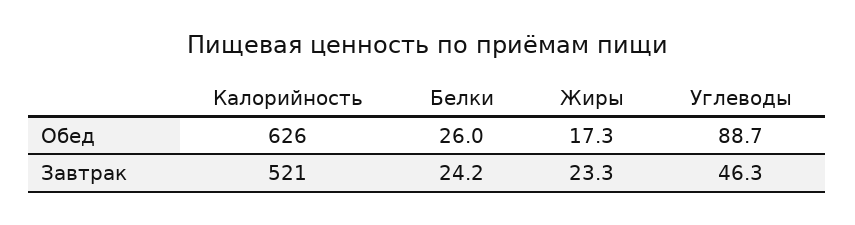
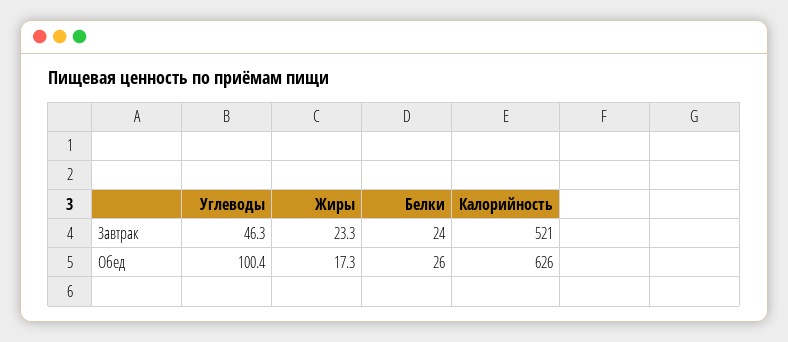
Углеводы, Обед: 88.7 -> 100.4
Белки, Завтрак: 24.2 -> 24

